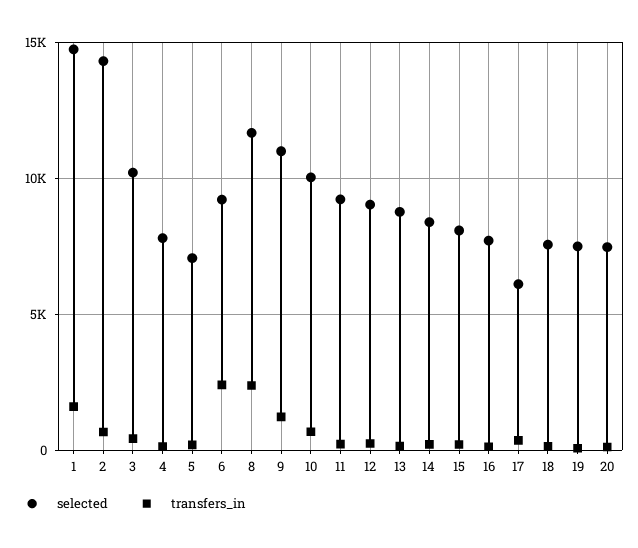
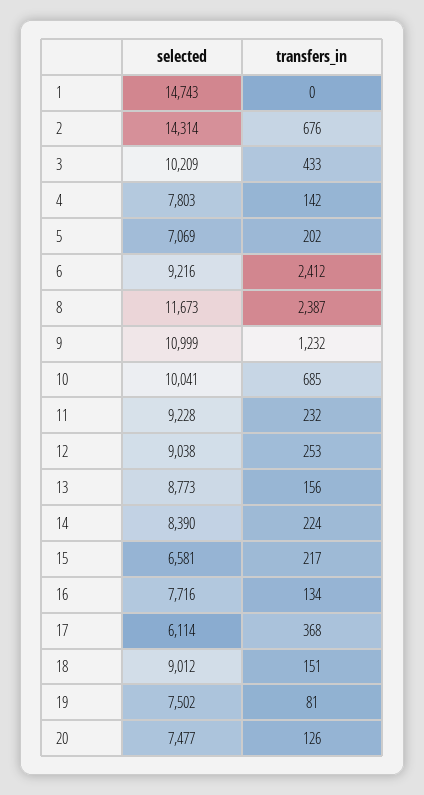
transfers_in, 1: 1500 -> 0
selected, 15: 8000 -> 6581
selected, 18: 7500 -> 9012

